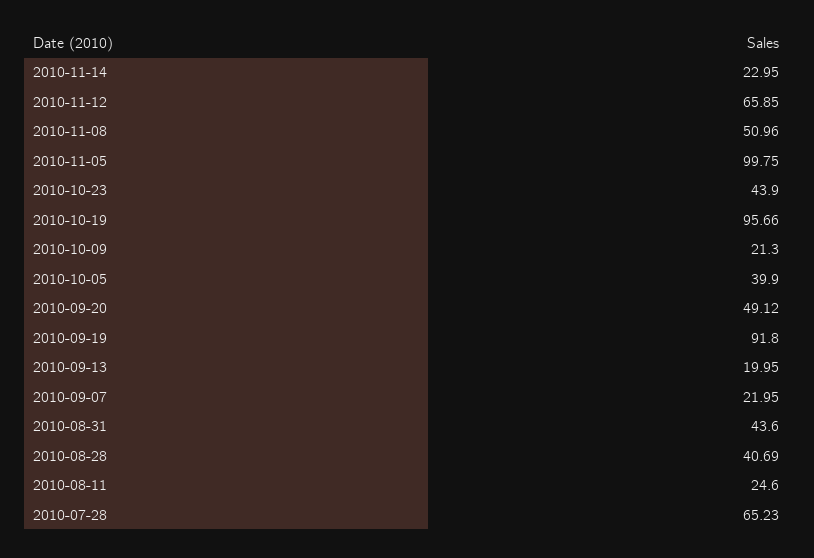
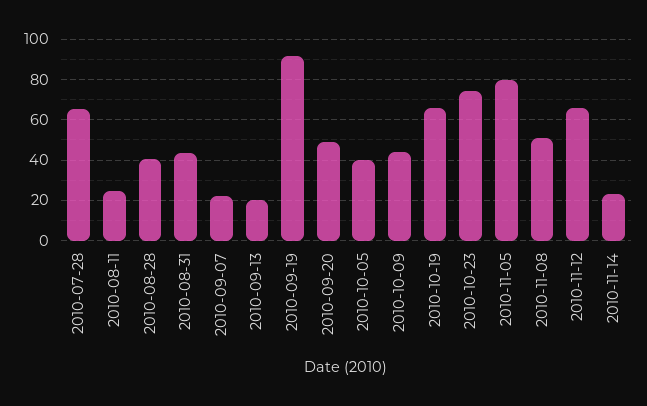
2010-11-05: 99.75 -> 80
2010-10-23: 43.9 -> 75
2010-10-19: 95.66 -> 65
2010-10-09: 21.3 -> 45

